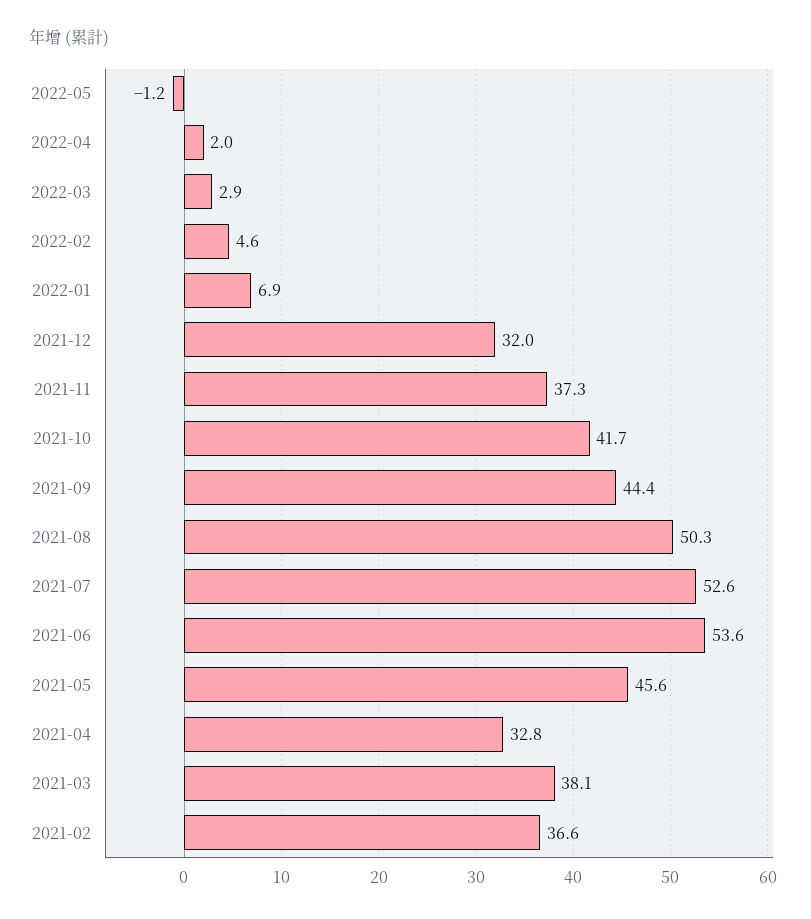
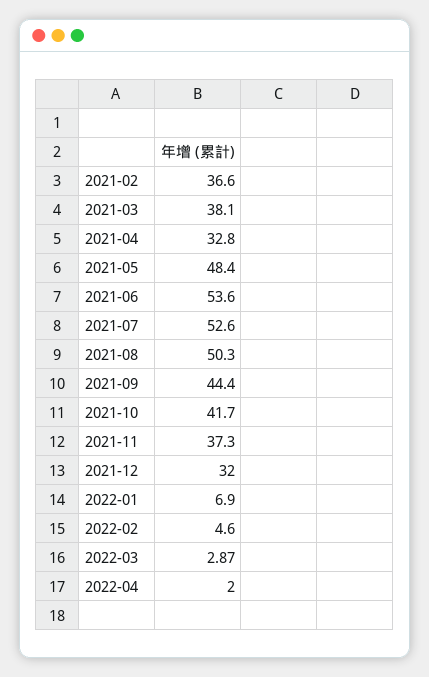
2022-05: -1.2 -> none
2021-05: 45.6 -> 48.4

